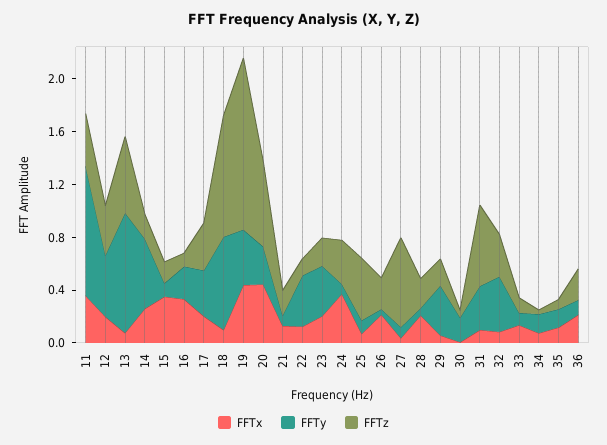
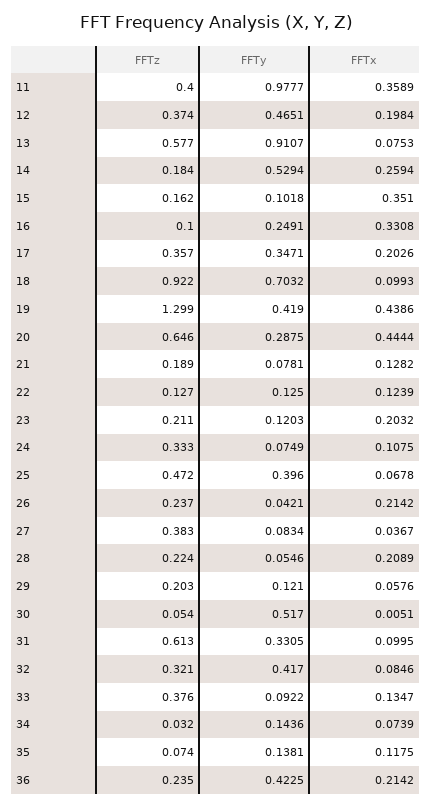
FFTy, 22: 0.4 -> 0.125
FFTy, 23: 0.4 -> 0.1203
FFTx, 24: 0.4 -> 0.1075
FFTy, 25: 0.1 -> 0.396
FFTz, 27: 0.7 -> 0.383
FFTy, 29: 0.4 -> 0.121
FFTy, 30: 0.2 -> 0.517
FFTz, 33: 0.1 -> 0.376
FFTy, 36: 0.1 -> 0.4225

